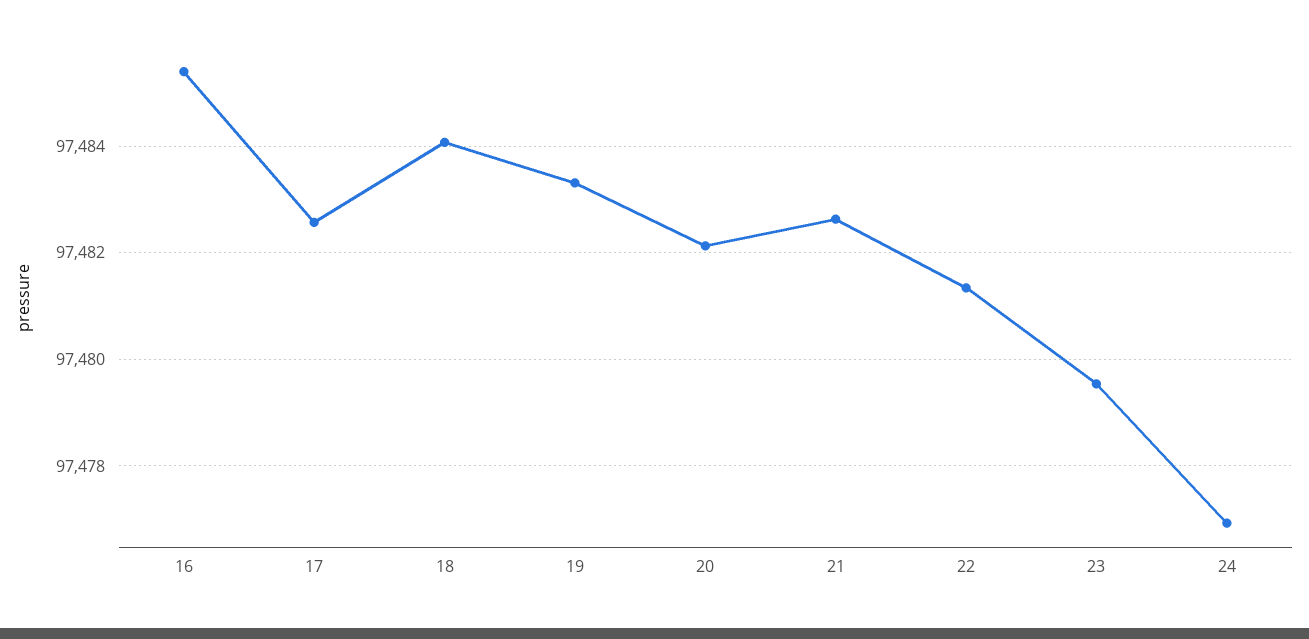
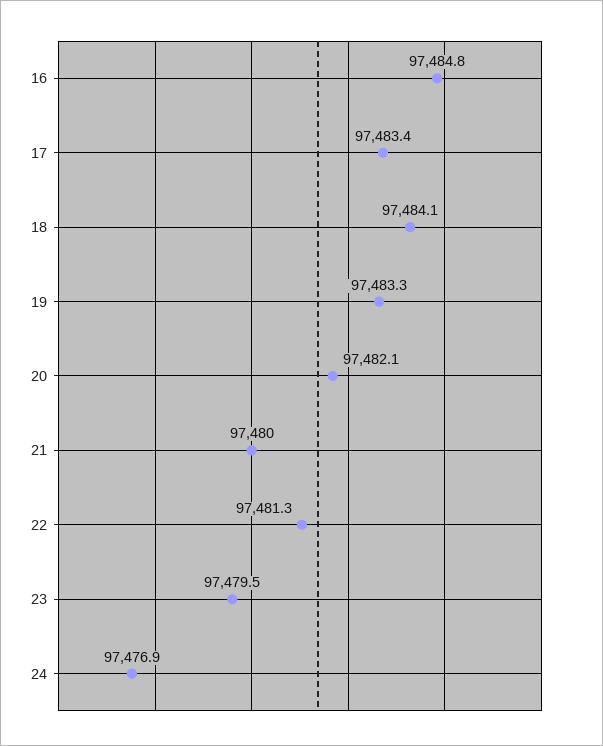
16: 97485.4 -> 97484.8
17: 97482.6 -> 97483.4
21: 97482.6 -> 97480

